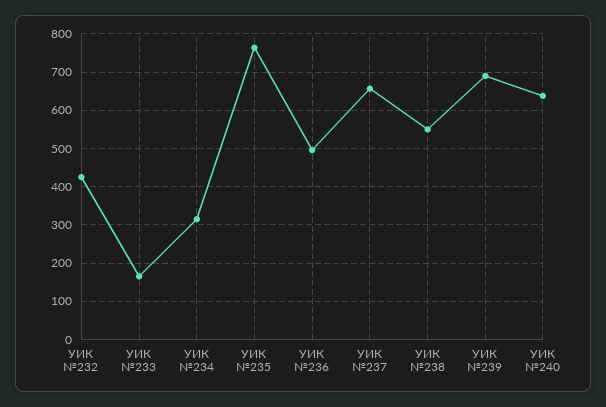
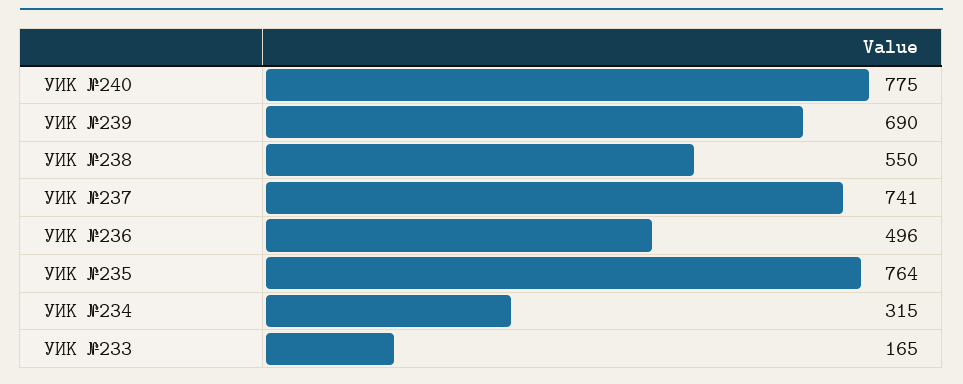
УИК №232: 420 -> none
УИК №237: 660 -> 741
УИК №240: 640 -> 775

